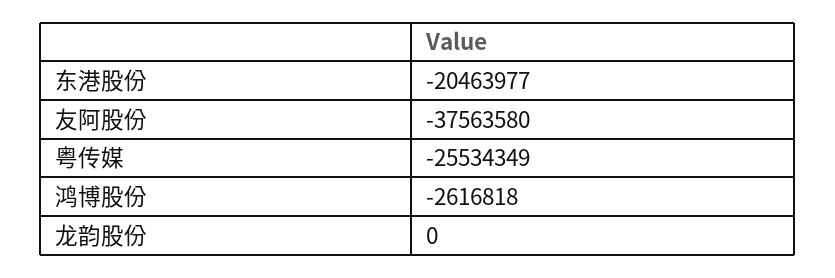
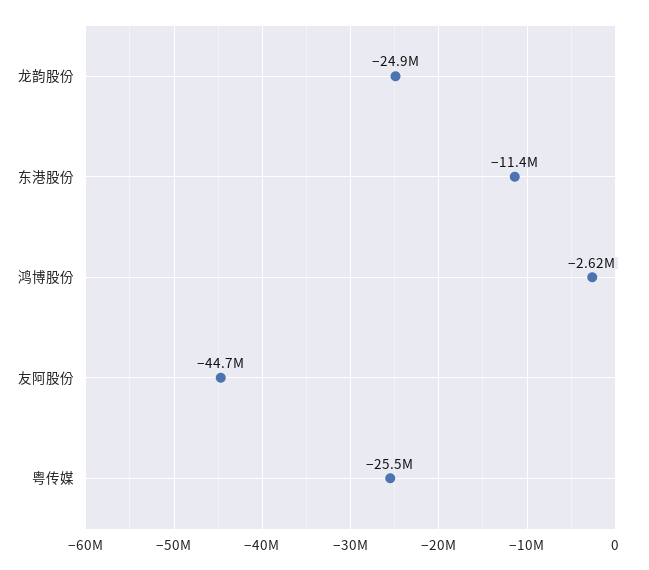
东港股份: -20463977 -> -11400000
友阿股份: -37563580 -> -44700000
龙韵股份: 0 -> -24900000

